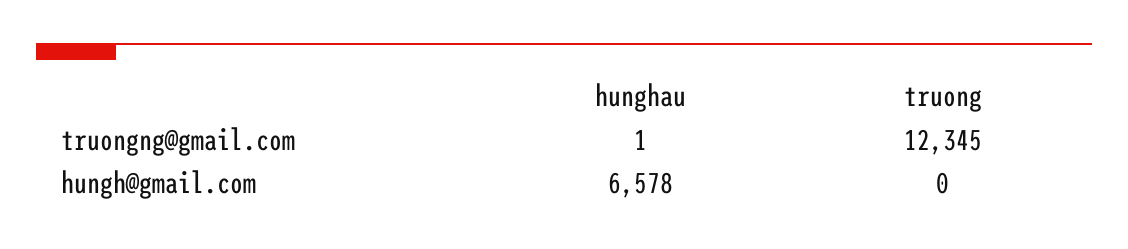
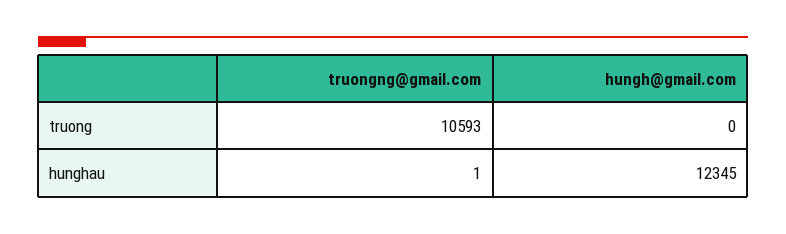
truong, truongng@gmail.com: 12345 -> 10593
hunghau, hungh@gmail.com: 6578 -> 12345

